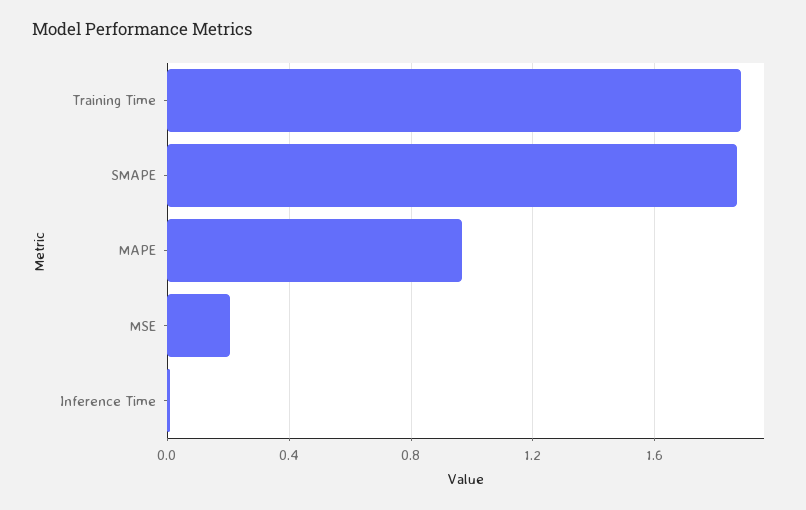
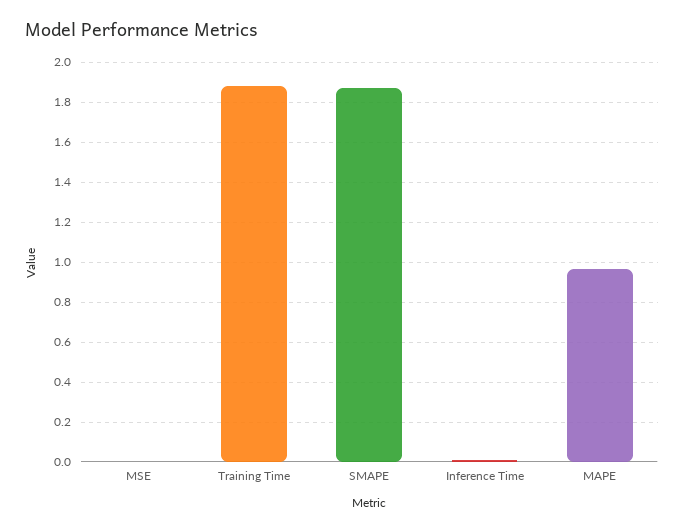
MSE: 0.2 -> 0

